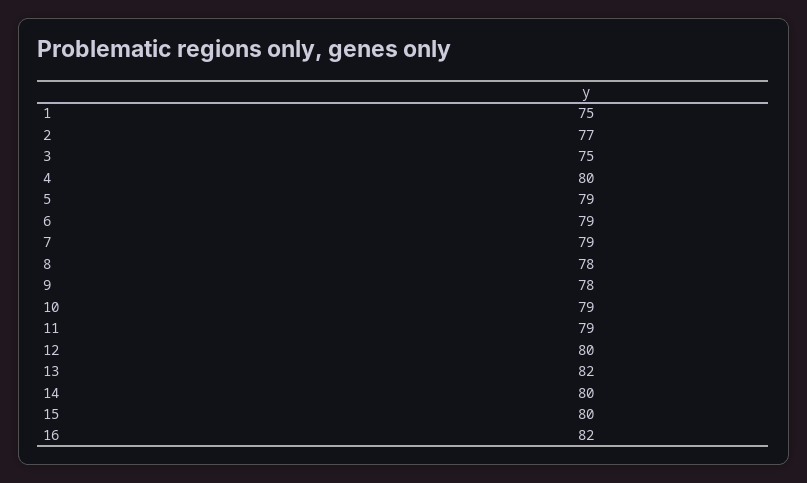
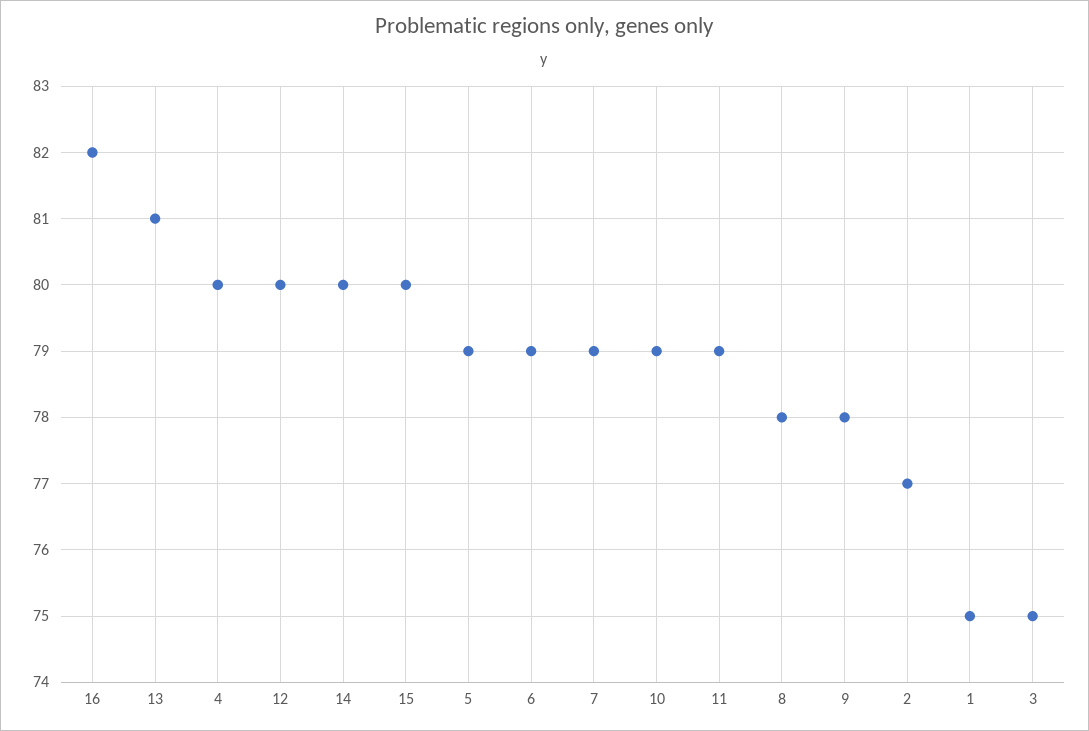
13: 82 -> 81

